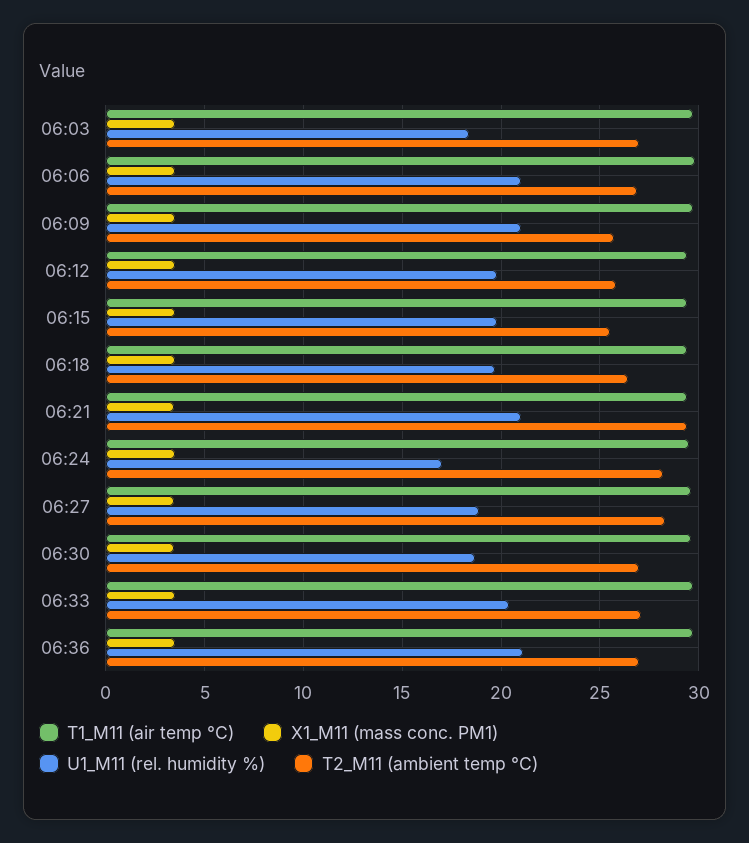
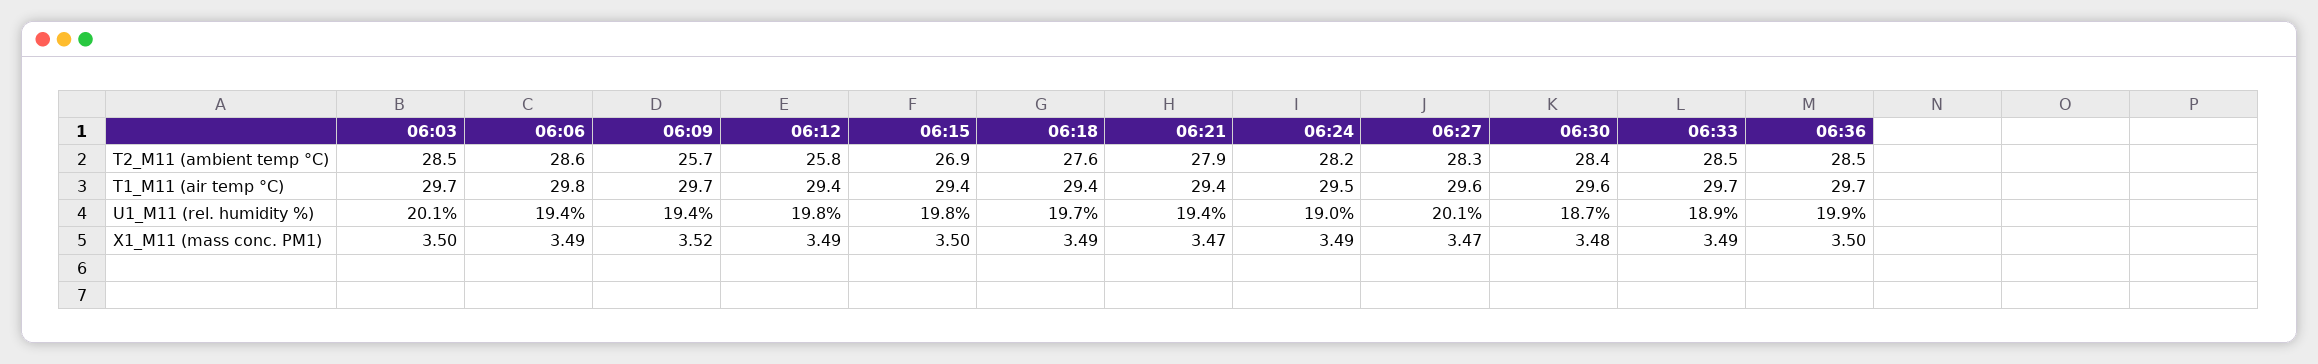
U1_M11 (rel. humidity %), 06:03: 18.5 -> 20.1
T2_M11 (ambient temp °C), 06:03: 27 -> 28.5
U1_M11 (rel. humidity %), 06:06: 21 -> 19.4
T2_M11 (ambient temp °C), 06:06: 27 -> 28.6
U1_M11 (rel. humidity %), 06:09: 21 -> 19.4
T2_M11 (ambient temp °C), 06:15: 25.5 -> 26.9
T2_M11 (ambient temp °C), 06:18: 26.5 -> 27.6
U1_M11 (rel. humidity %), 06:21: 21 -> 19.4
T2_M11 (ambient temp °C), 06:21: 29.5 -> 27.9
U1_M11 (rel. humidity %), 06:24: 17 -> 19
U1_M11 (rel. humidity %), 06:27: 19 -> 20.1
T2_M11 (ambient temp °C), 06:30: 27 -> 28.4
U1_M11 (rel. humidity %), 06:33: 20.5 -> 18.9
T2_M11 (ambient temp °C), 06:33: 27 -> 28.5
U1_M11 (rel. humidity %), 06:36: 21 -> 19.9
T2_M11 (ambient temp °C), 06:36: 27 -> 28.5

